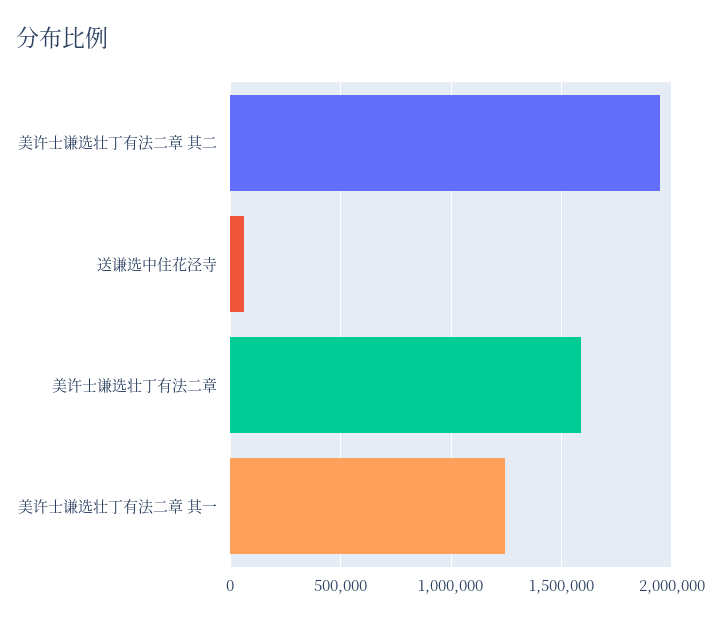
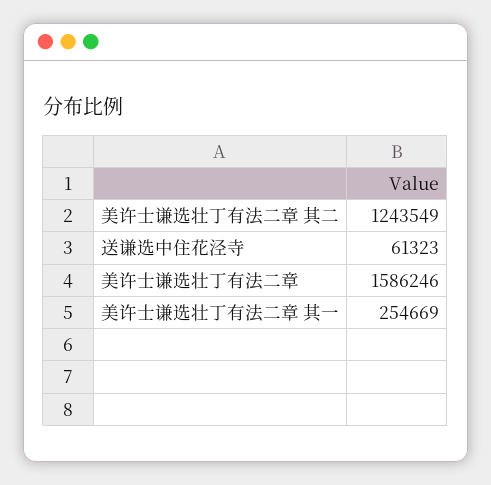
美许士谦选壮丁有法二章 其二: 1950000 -> 1243549
美许士谦选壮丁有法二章 其一: 1250000 -> 254669

